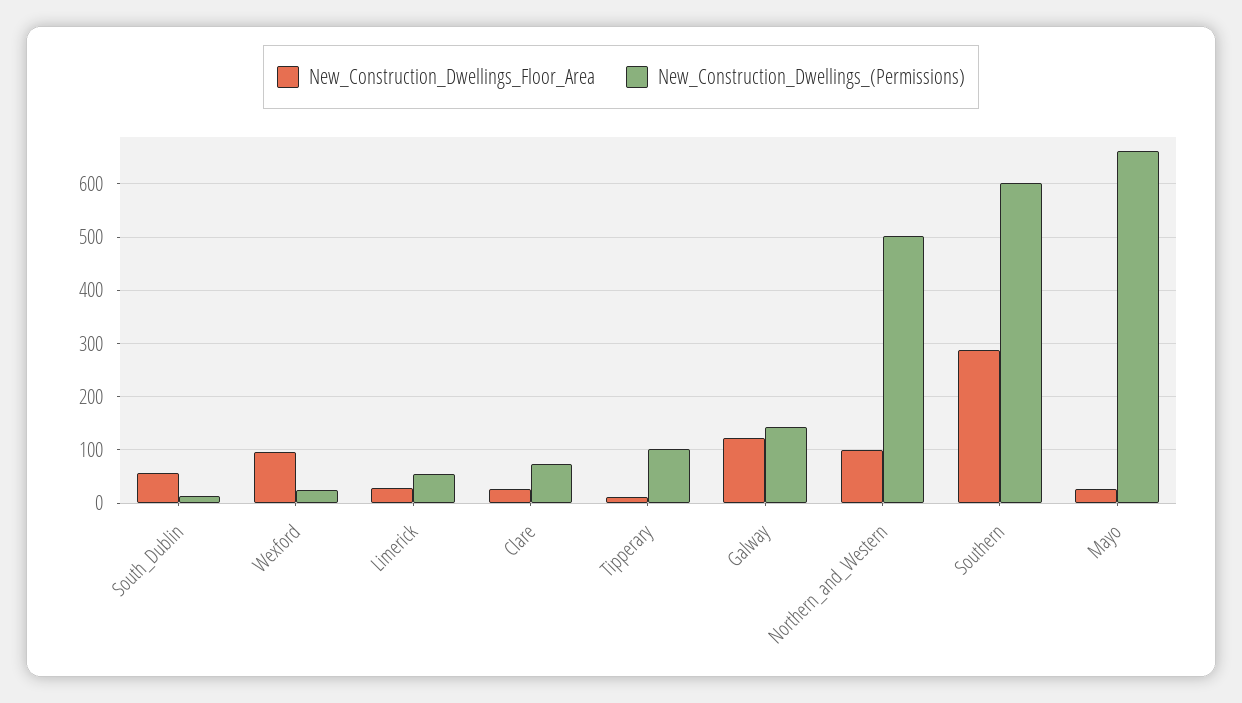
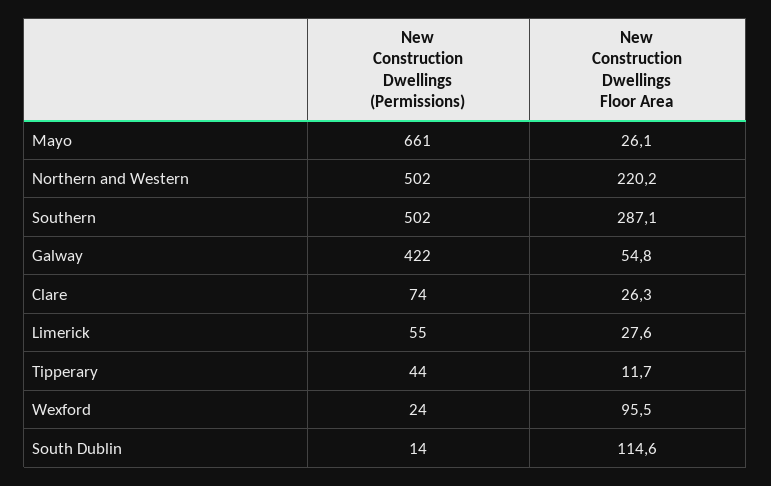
New_Construction_Dwellings_Floor_Area, South_Dublin: 60 -> 114.6
New_Construction_Dwellings_(Permissions), Tipperary: 100 -> 44
New_Construction_Dwellings_Floor_Area, Galway: 120 -> 54.8
New_Construction_Dwellings_(Permissions), Galway: 140 -> 422
New_Construction_Dwellings_Floor_Area, Northern_and_Western: 100 -> 220.2
New_Construction_Dwellings_(Permissions), Southern: 600 -> 502

